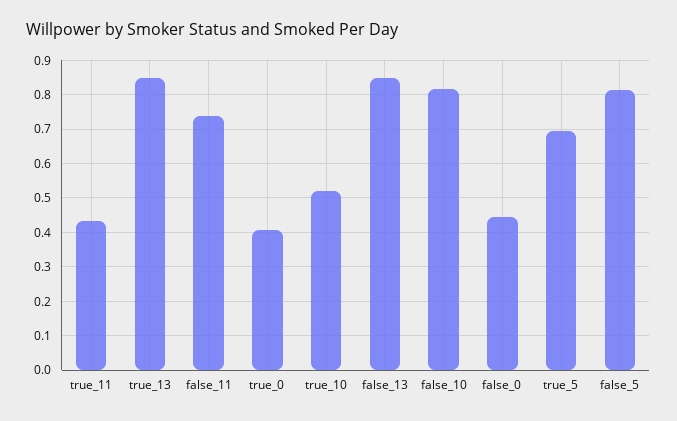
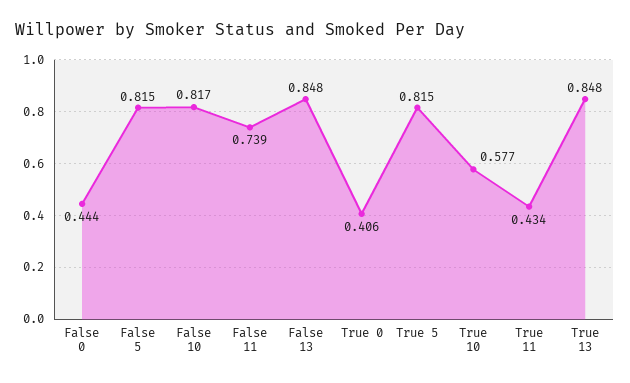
true_10: 0.52 -> 0.577
true_5: 0.7 -> 0.815

